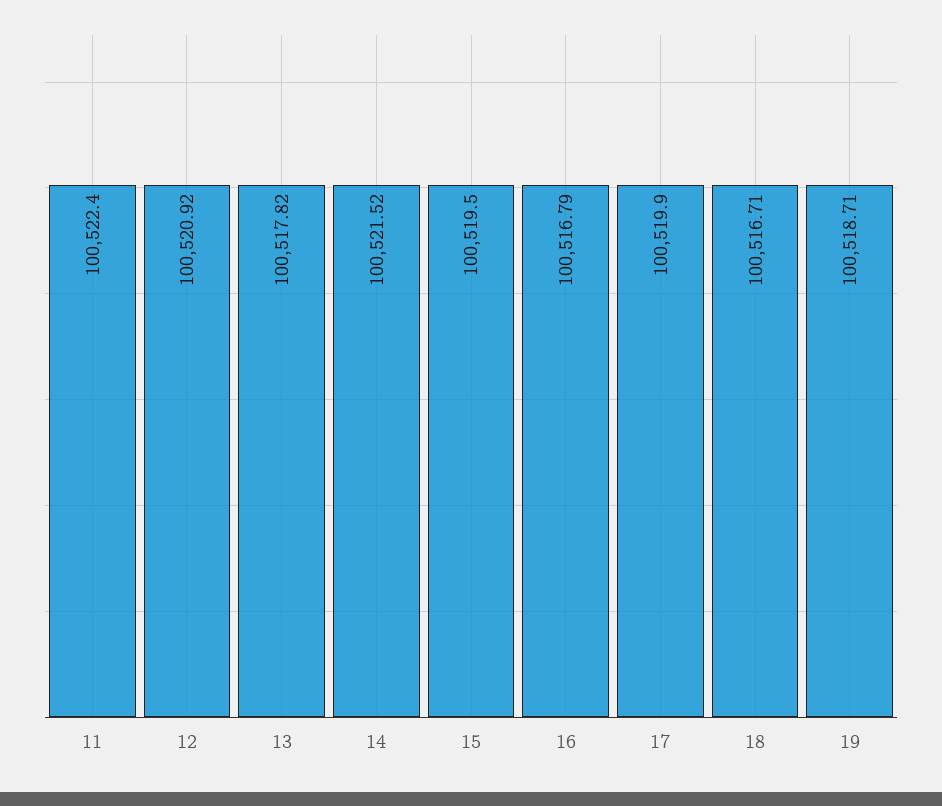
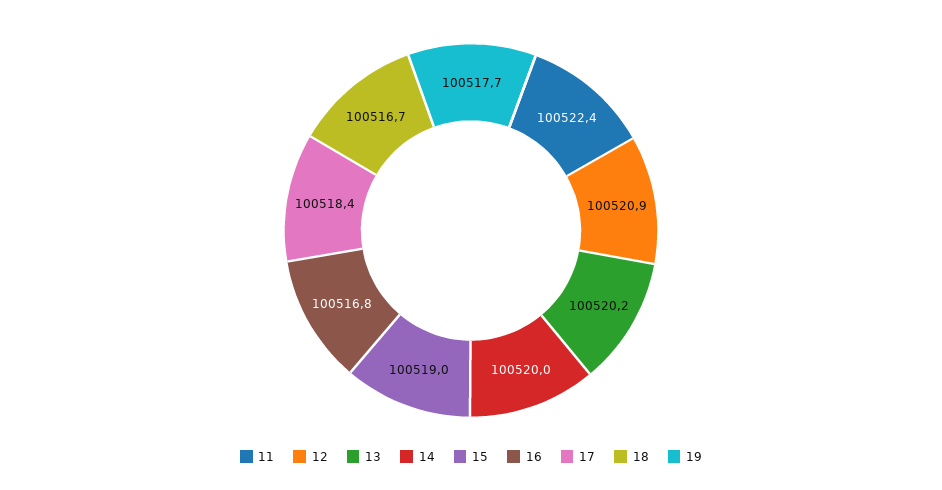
13: 100517.82 -> 100520.2
14: 100521.52 -> 100520
15: 100519.5 -> 100519
17: 100519.9 -> 100518.4
19: 100518.71 -> 100517.7

